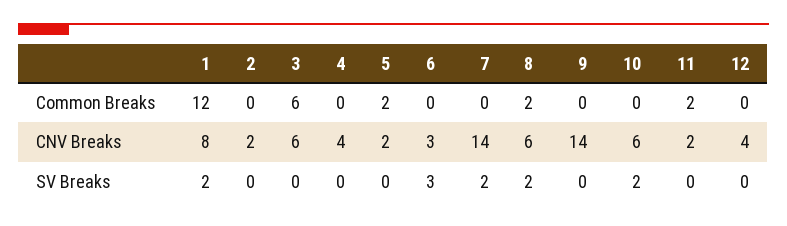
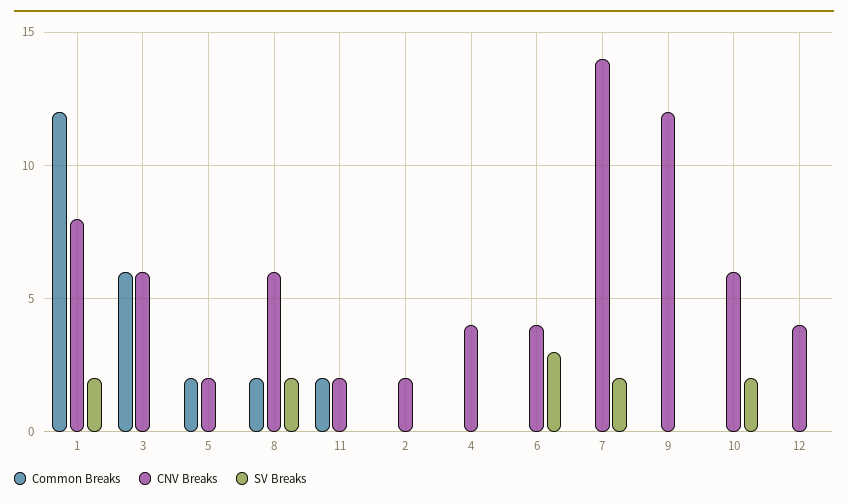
CNV Breaks, 6: 3 -> 4
CNV Breaks, 9: 14 -> 12

